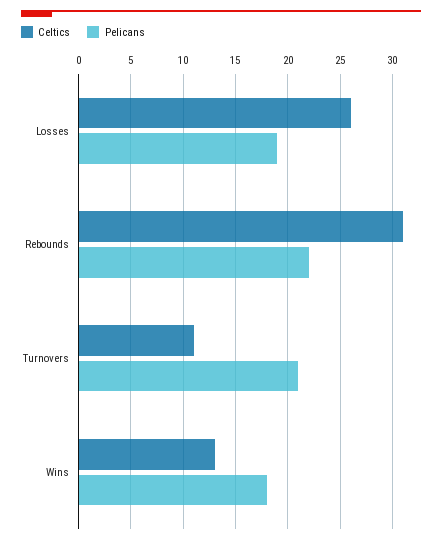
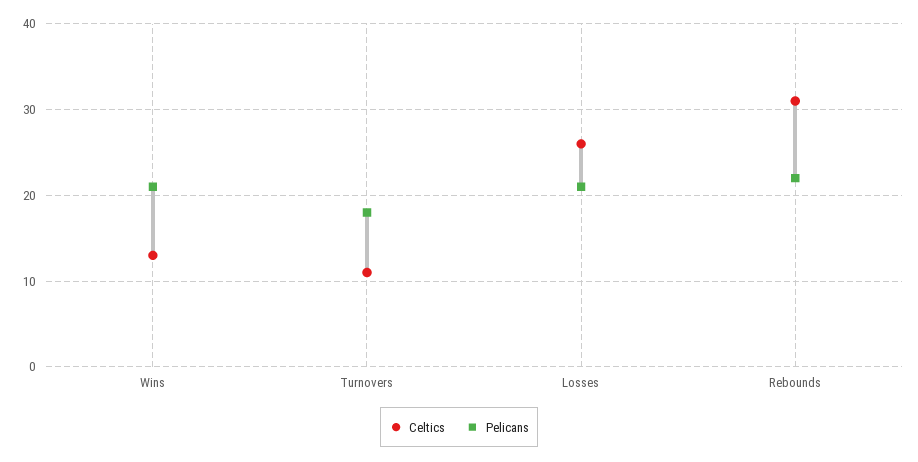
Pelicans, Losses: 19 -> 21
Pelicans, Turnovers: 21 -> 18
Pelicans, Wins: 18 -> 21

